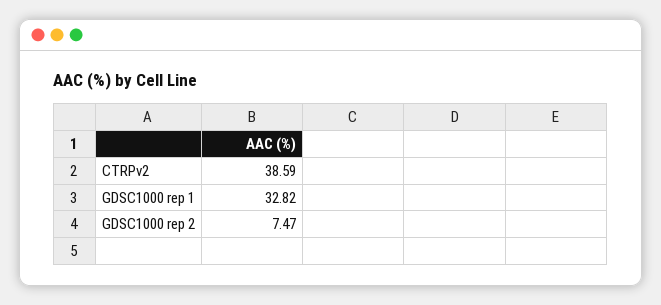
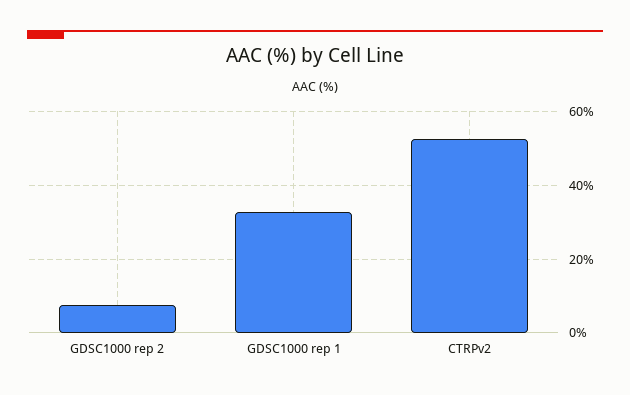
CTRPv2: 38.59 -> 52

